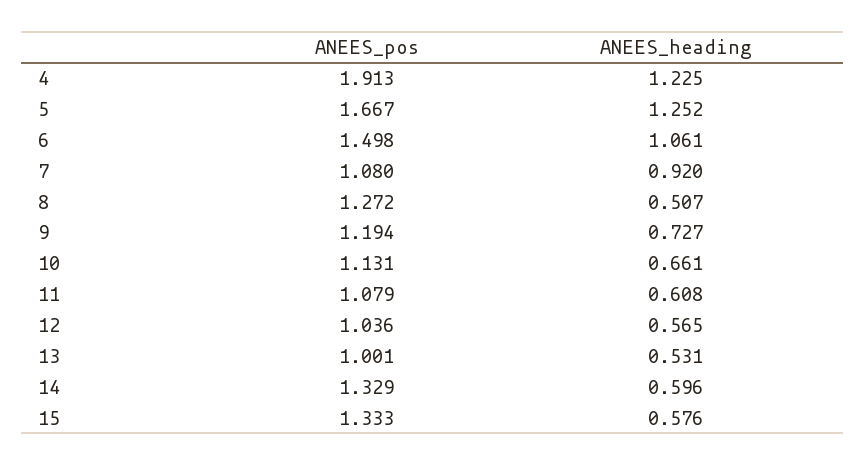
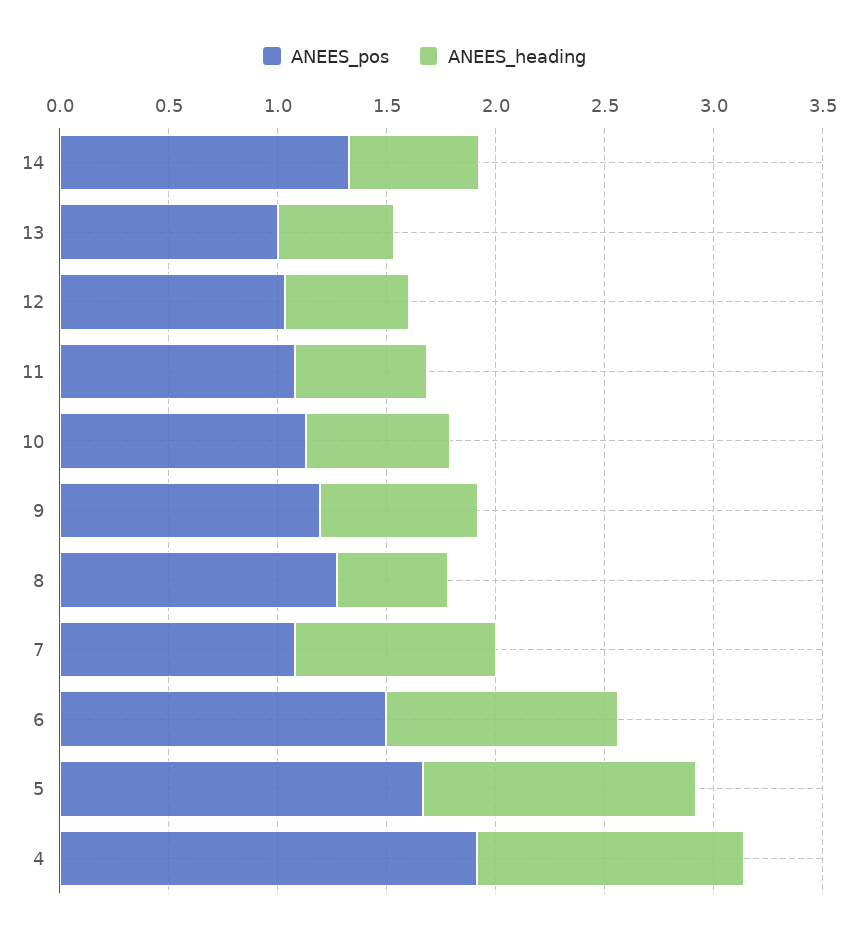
ANEES_pos, 15: 1.333 -> none
ANEES_heading, 15: 0.576 -> none

